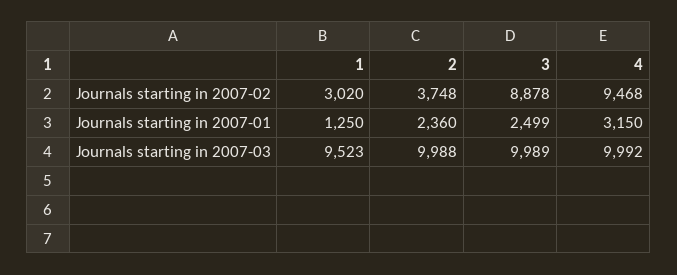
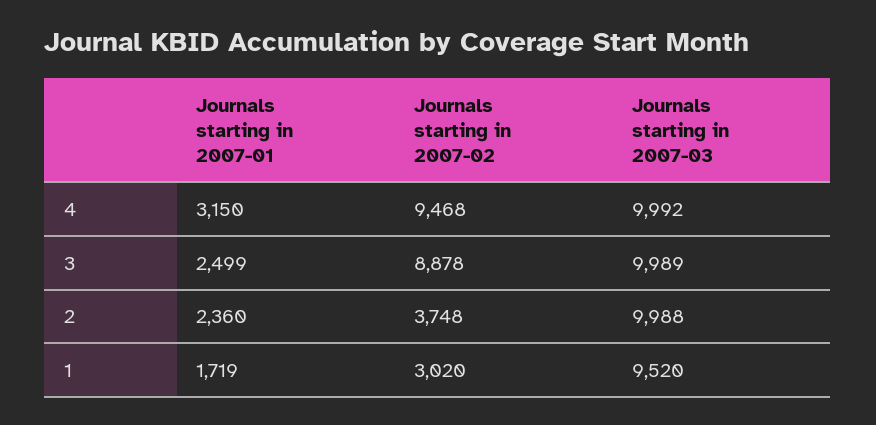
1, Journals starting in 2007-01: 1250 -> 1719
1, Journals starting in 2007-03: 9523 -> 9520

